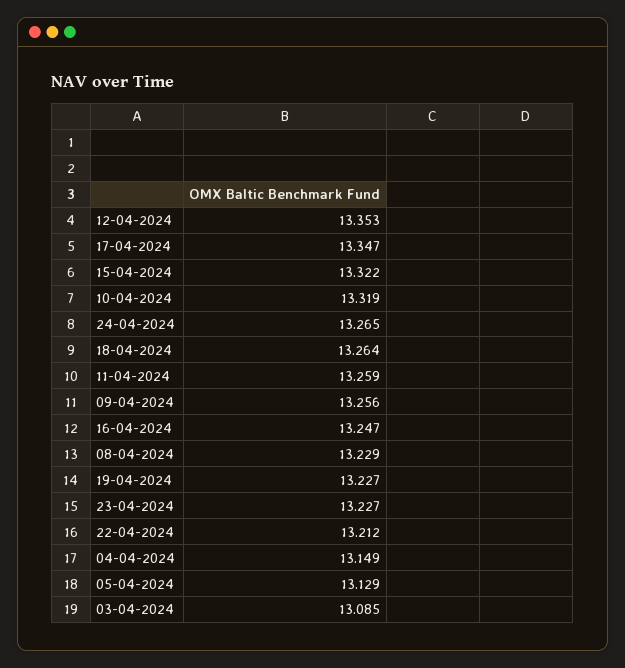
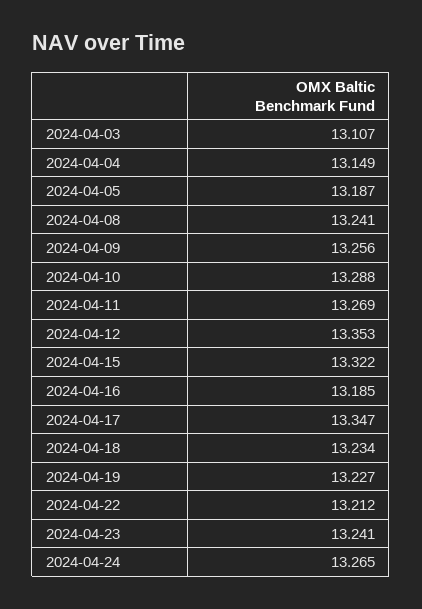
10-04-2024: 13.319 -> 13.288
18-04-2024: 13.264 -> 13.234
11-04-2024: 13.259 -> 13.269
16-04-2024: 13.247 -> 13.185
08-04-2024: 13.229 -> 13.241
23-04-2024: 13.227 -> 13.241
05-04-2024: 13.129 -> 13.187
03-04-2024: 13.085 -> 13.107

